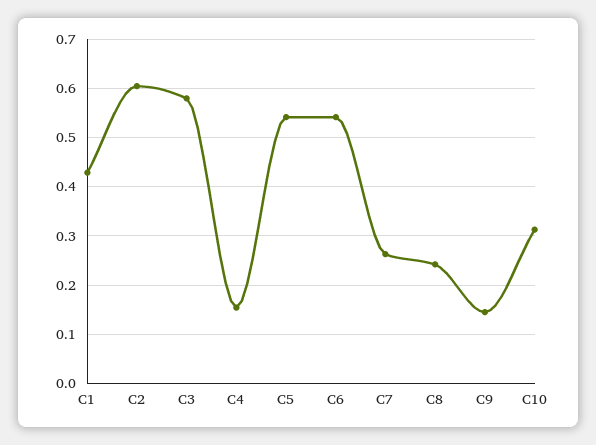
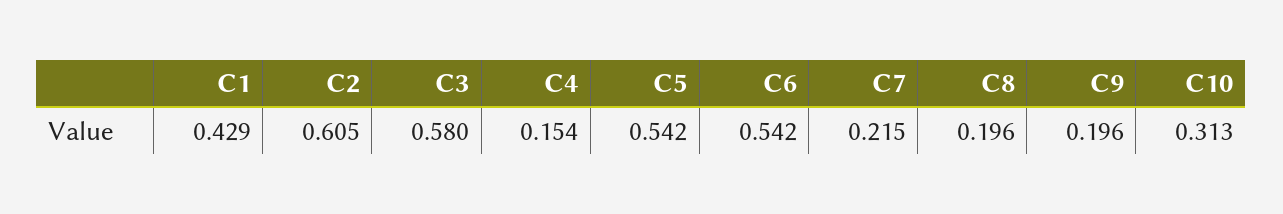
C7: 0.26 -> 0.215
C8: 0.24 -> 0.196
C9: 0.14 -> 0.196

